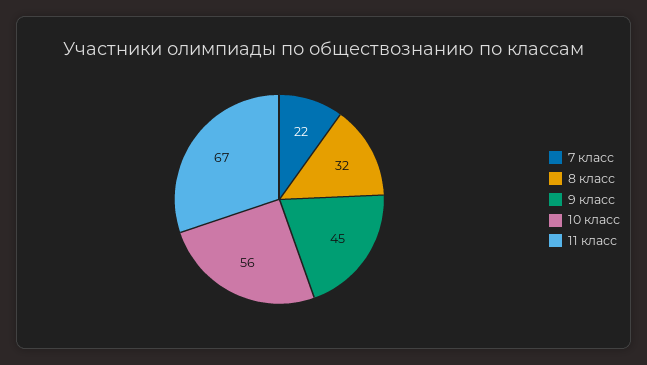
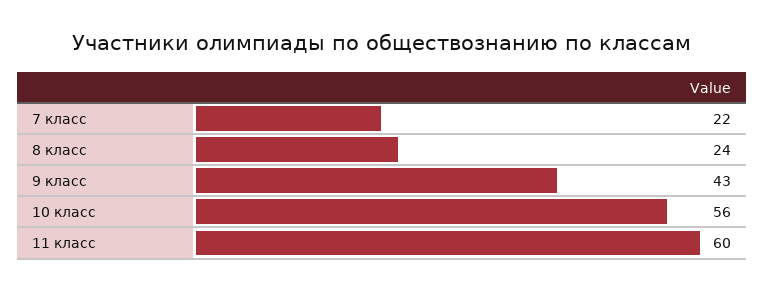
8 класс: 32 -> 24
9 класс: 45 -> 43
11 класс: 67 -> 60

